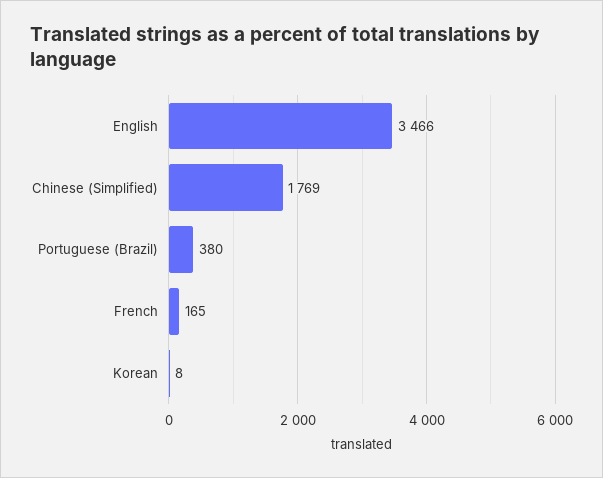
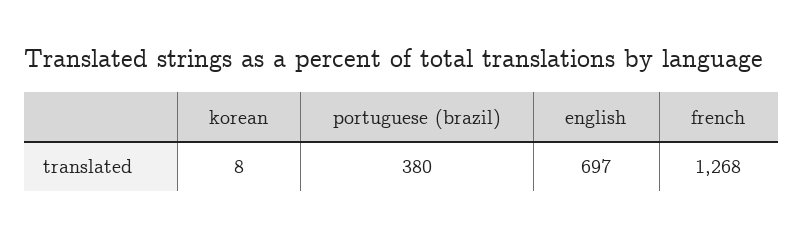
English: 3466 -> 697
Chinese (Simplified): 1769 -> none
French: 165 -> 1268

